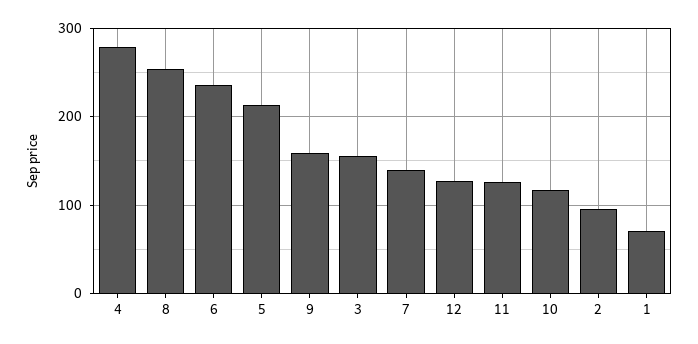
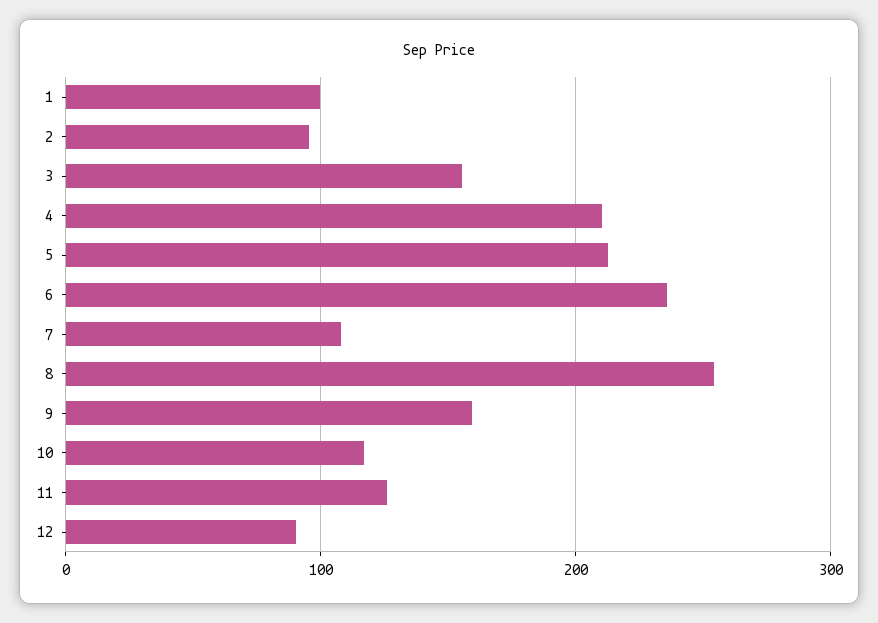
4: 280 -> 210
7: 140 -> 110
12: 130 -> 90
1: 70 -> 100

